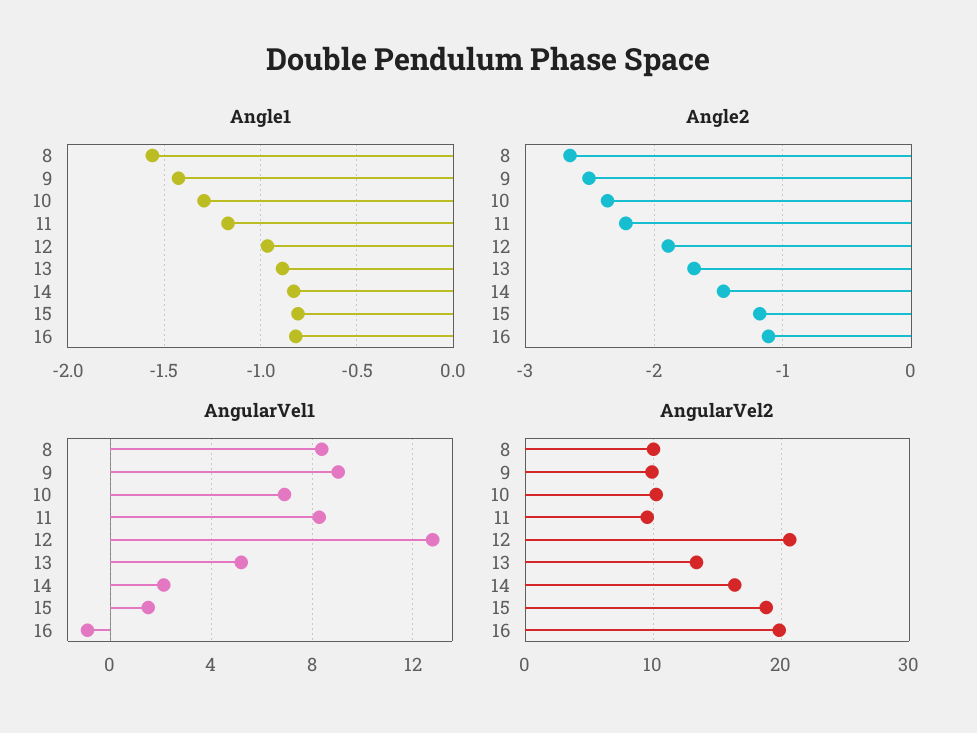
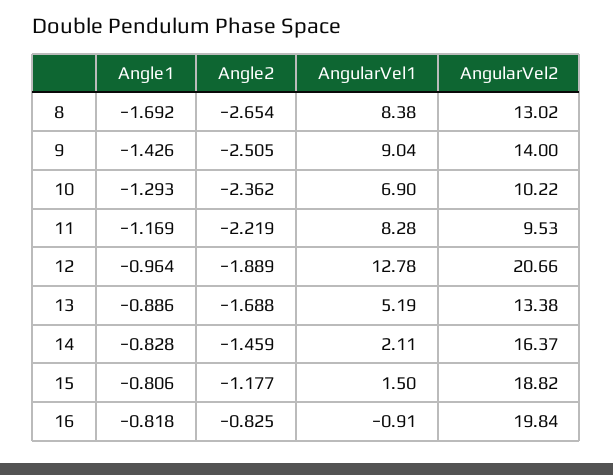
Angle1, 8: -1.55 -> -1.692
Angle2, 16: -1.1 -> -0.825
AngularVel2, 8: 10 -> 13.02
AngularVel2, 9: 10 -> 14

